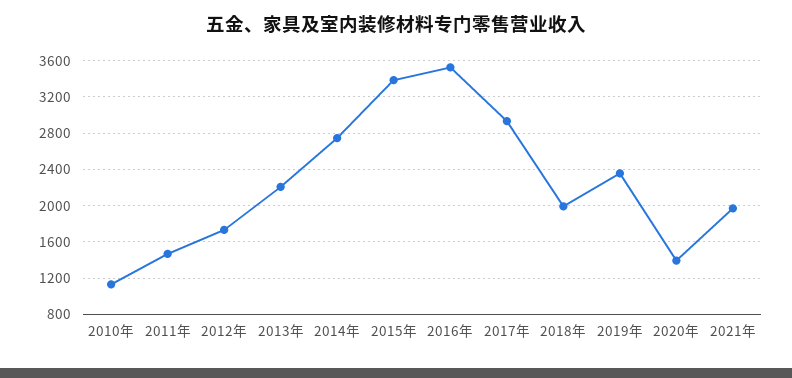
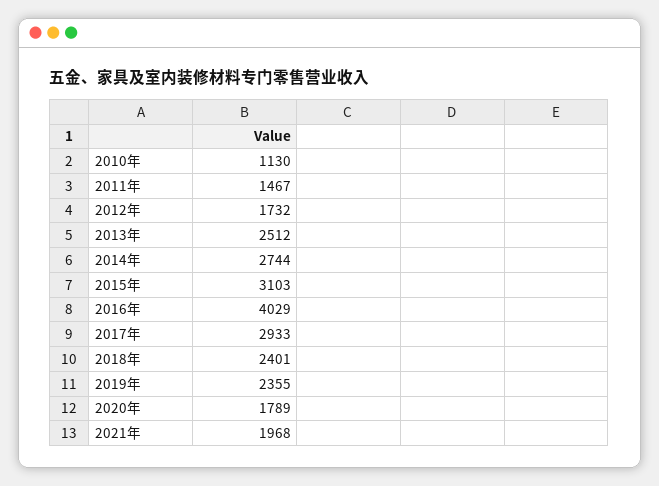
2013年: 2200 -> 2512
2015年: 3400 -> 3103
2016年: 3500 -> 4029
2018年: 2000 -> 2401
2020年: 1400 -> 1789

